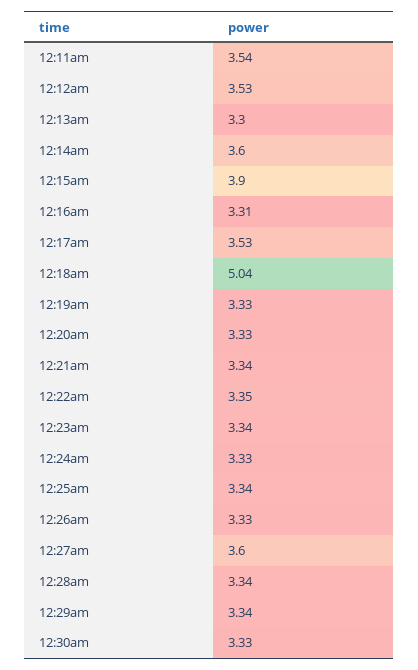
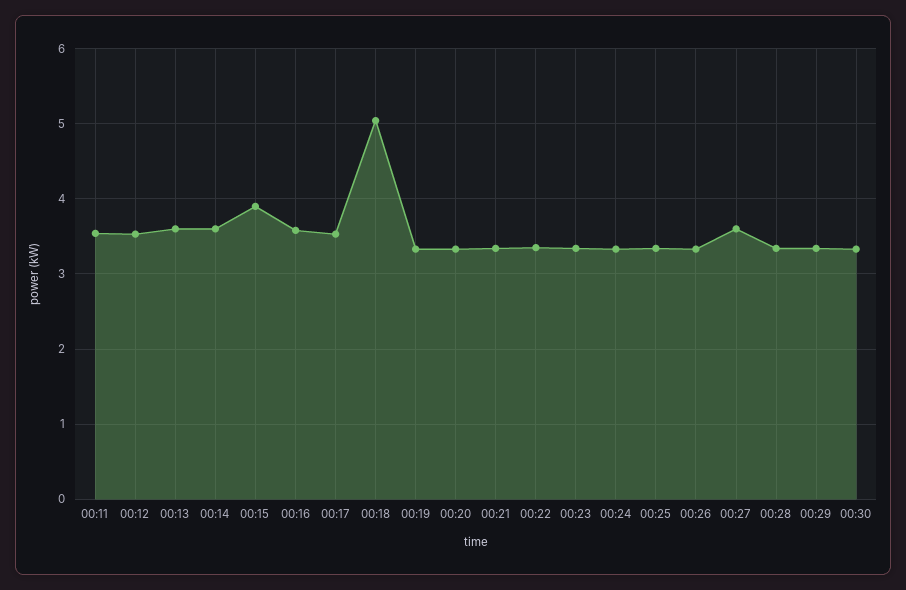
12:13am: 3.3 -> 3.6
12:16am: 3.31 -> 3.6

